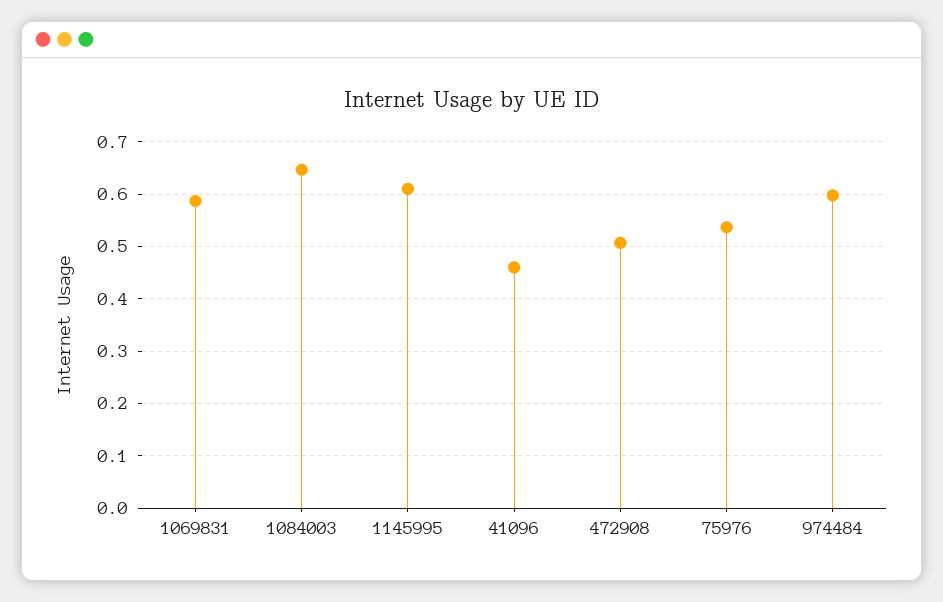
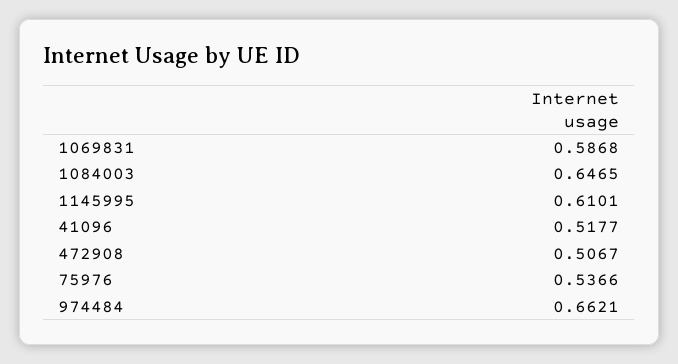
41096: 0.46 -> 0.5177
974484: 0.6 -> 0.6621

